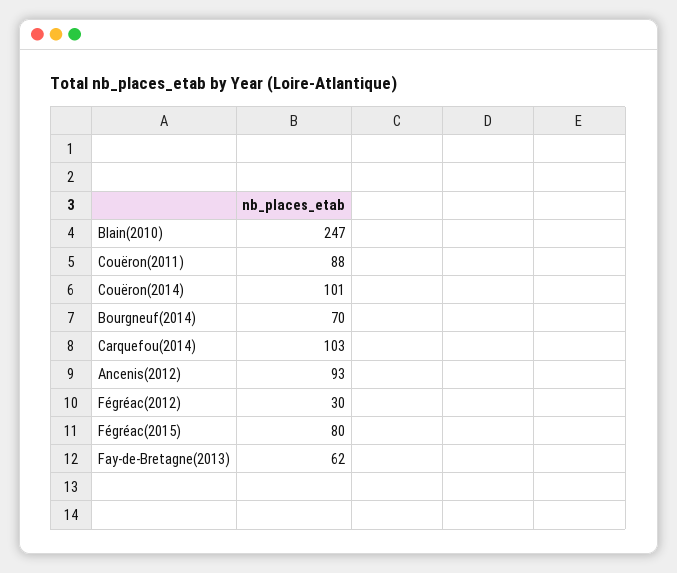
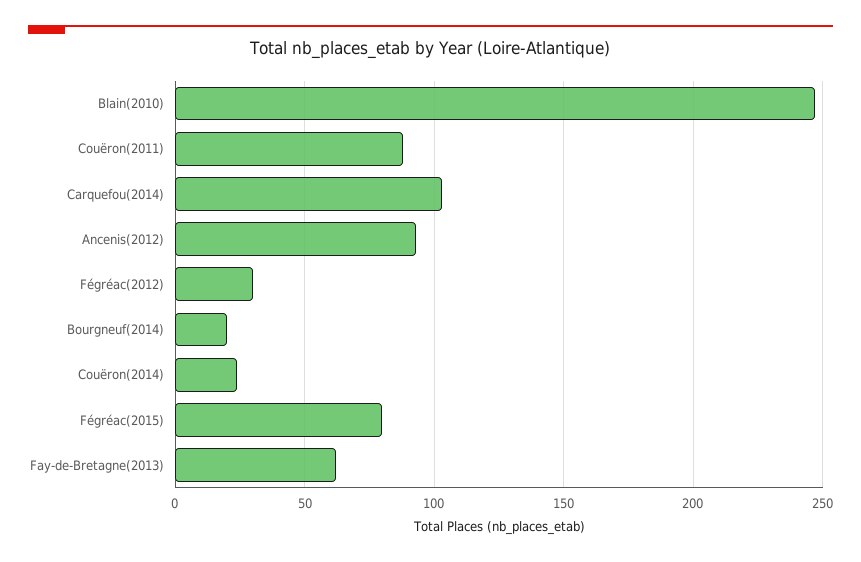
Couëron(2014): 101 -> 25
Bourgneuf(2014): 70 -> 20

